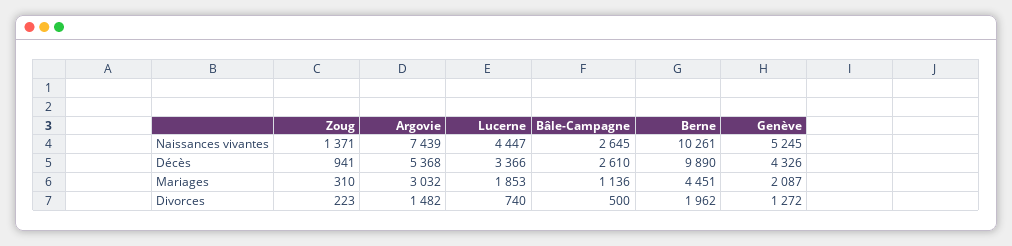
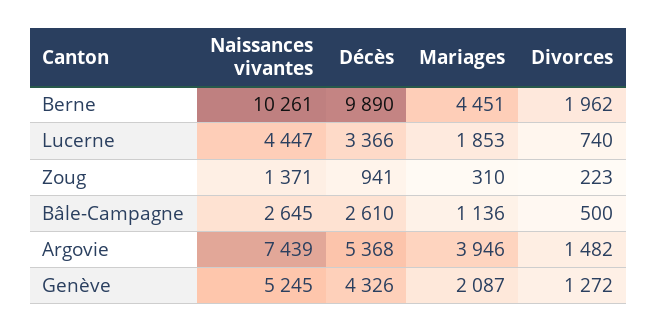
Argovie, Mariages: 3032 -> 3946

